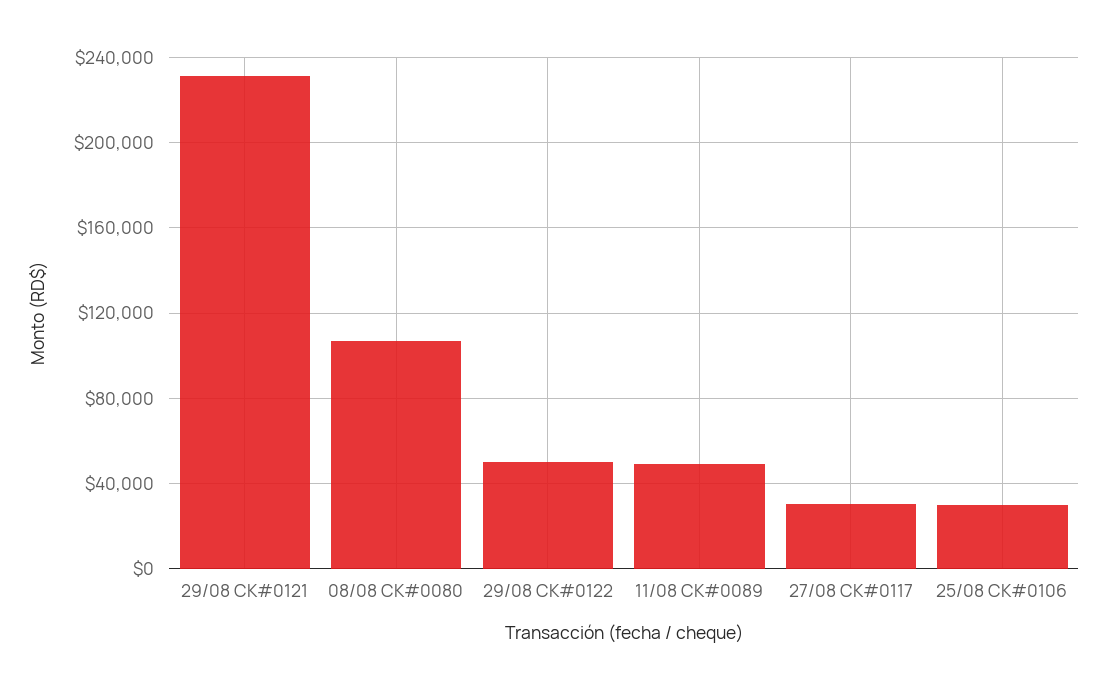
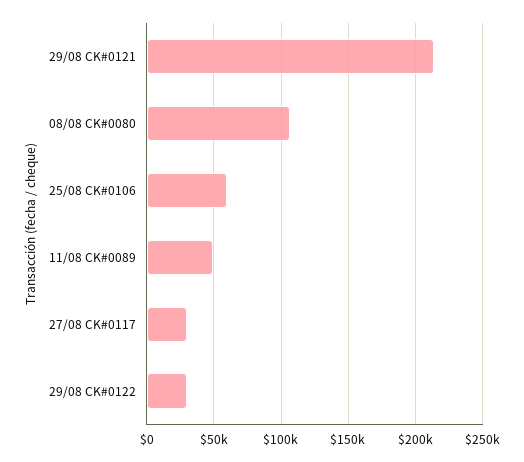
29/08 CK#0121: 230000 -> 215000
29/08 CK#0122: 50000 -> 30000
25/08 CK#0106: 30000 -> 60000

